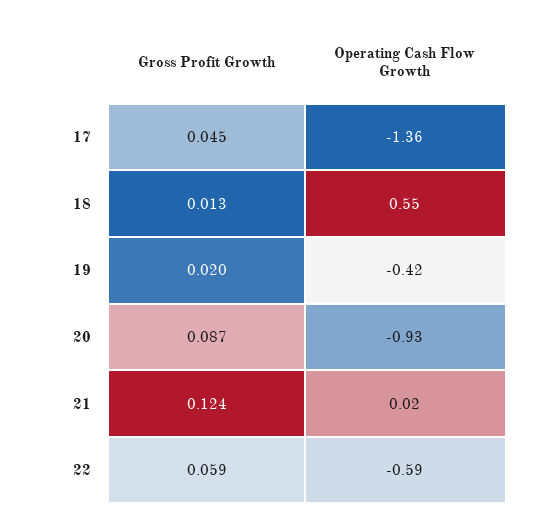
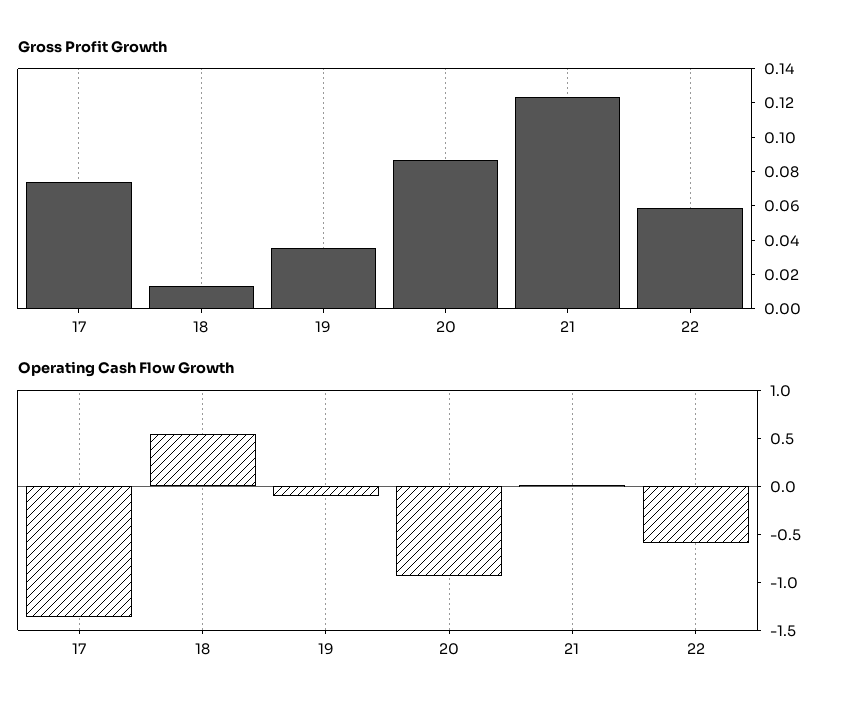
Gross Profit Growth, 17: 0.045 -> 0.075
Gross Profit Growth, 19: 0.02 -> 0.035
Operating Cash Flow Growth, 19: -0.42 -> -0.1

